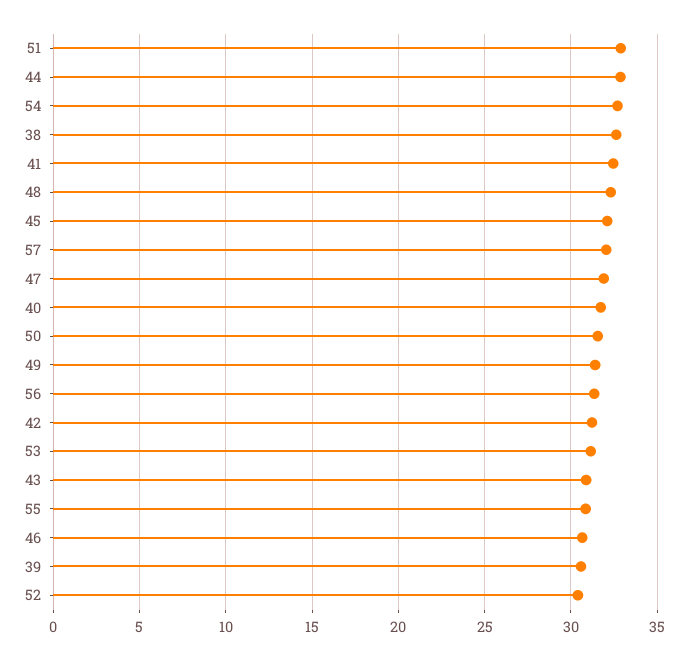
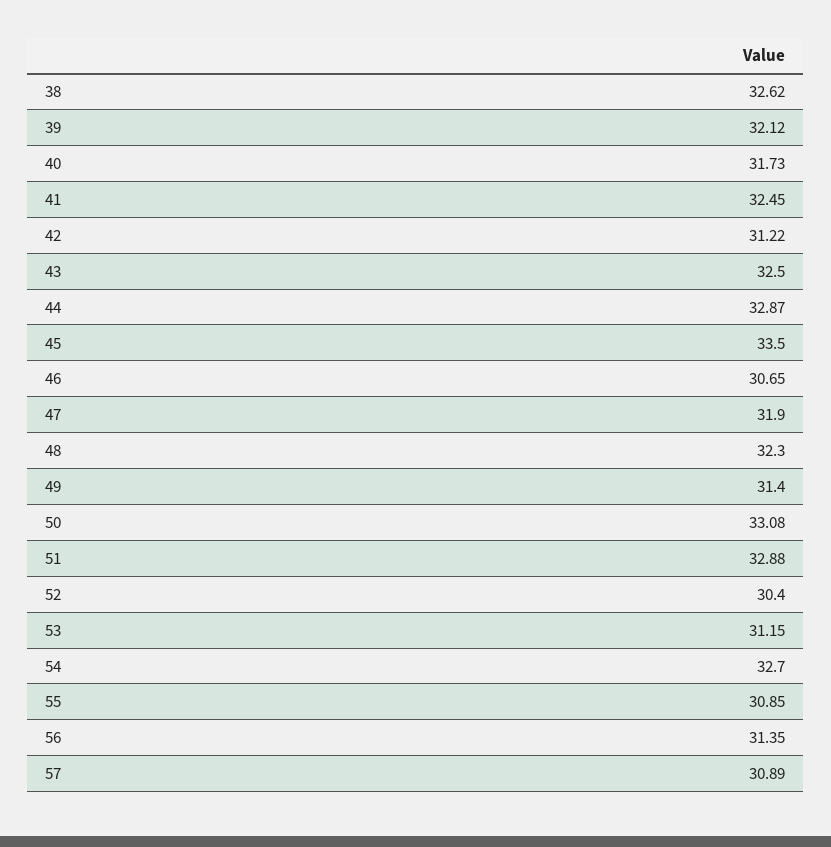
45: 32 -> 33.5
57: 32 -> 30.89
50: 31.5 -> 33.08
43: 31 -> 32.5
39: 30.5 -> 32.12

